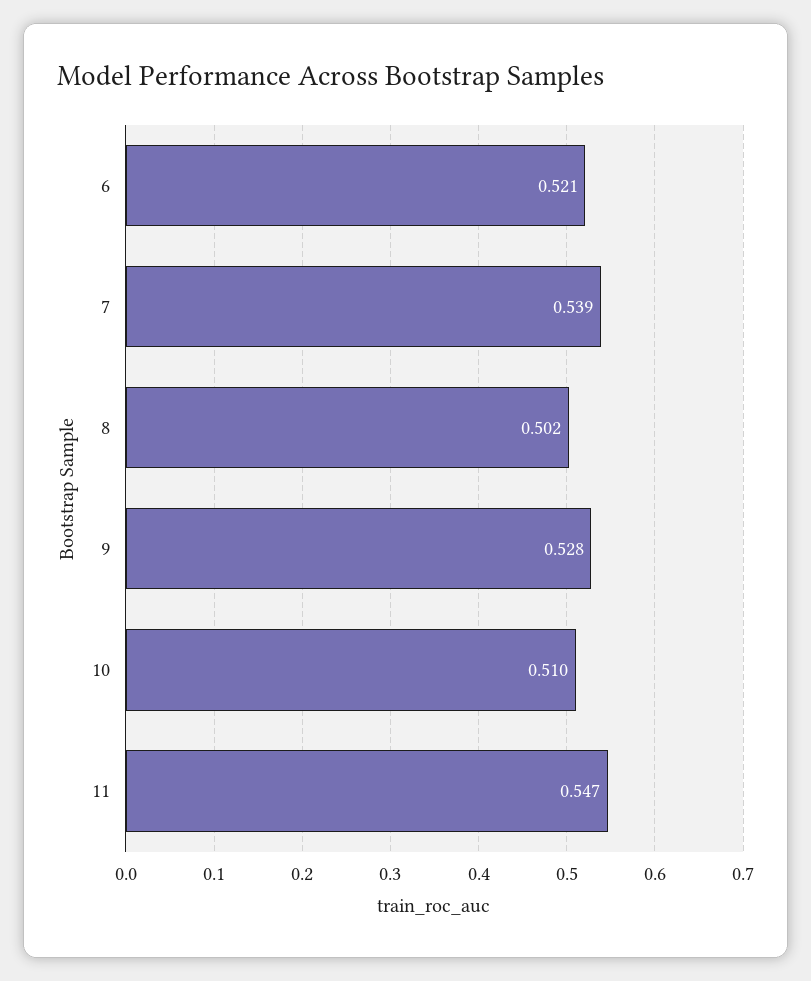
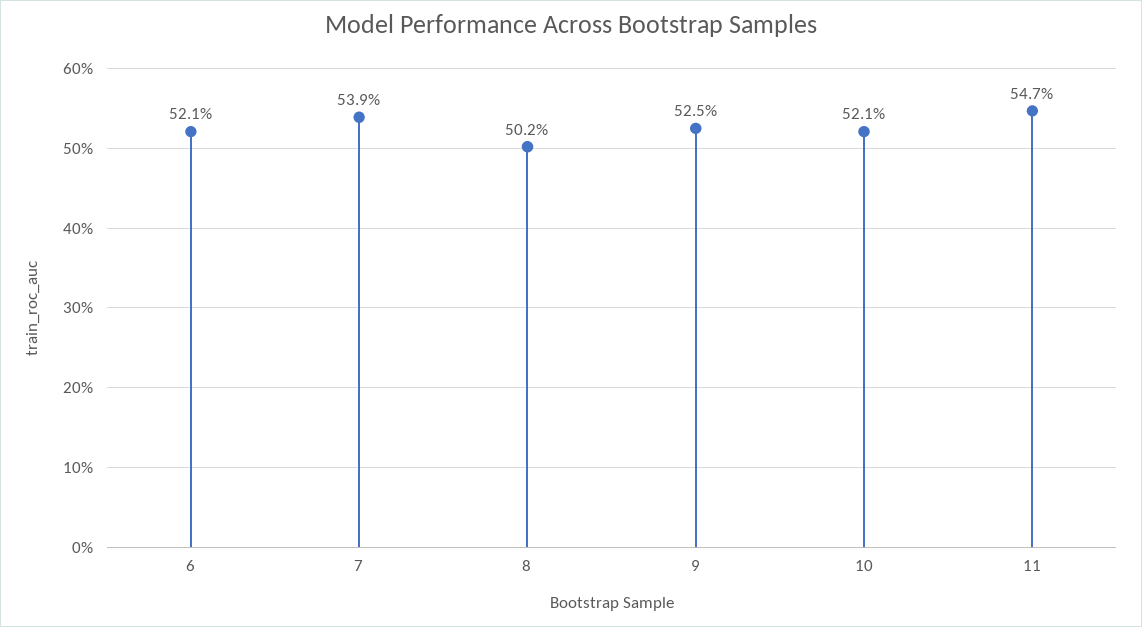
9: 0.528 -> 0.525
10: 0.51 -> 0.521

